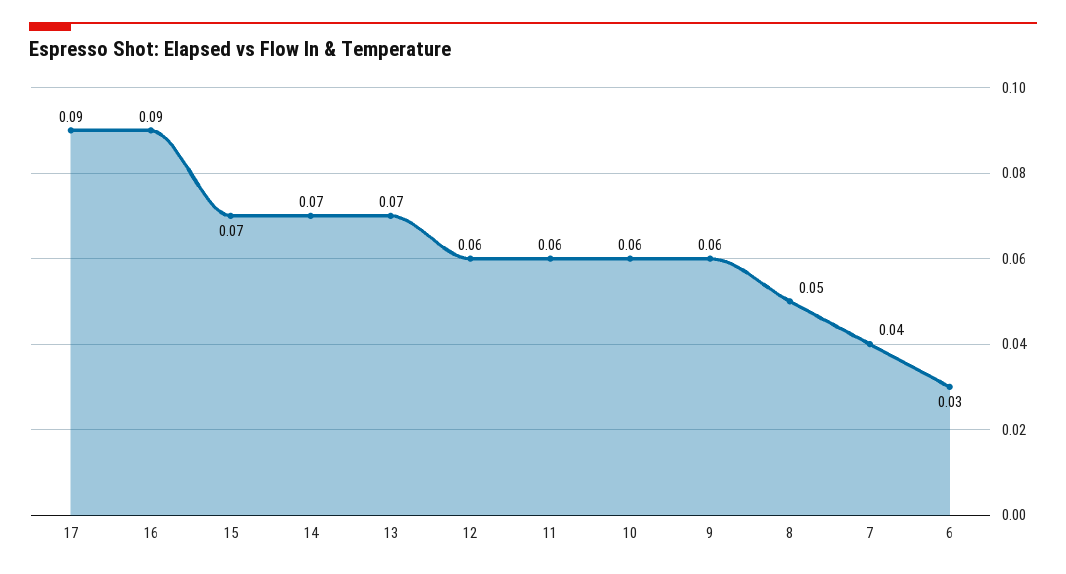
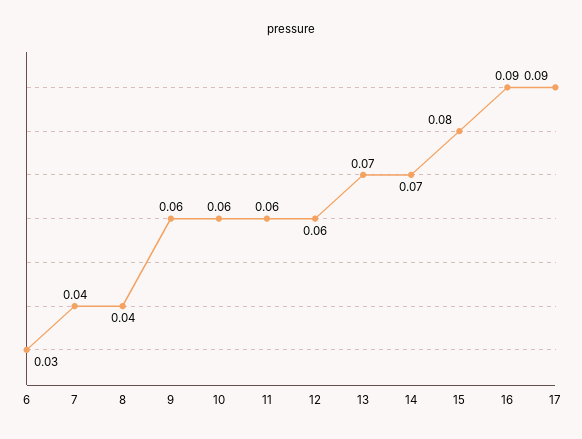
15: 0.07 -> 0.08
8: 0.05 -> 0.04

